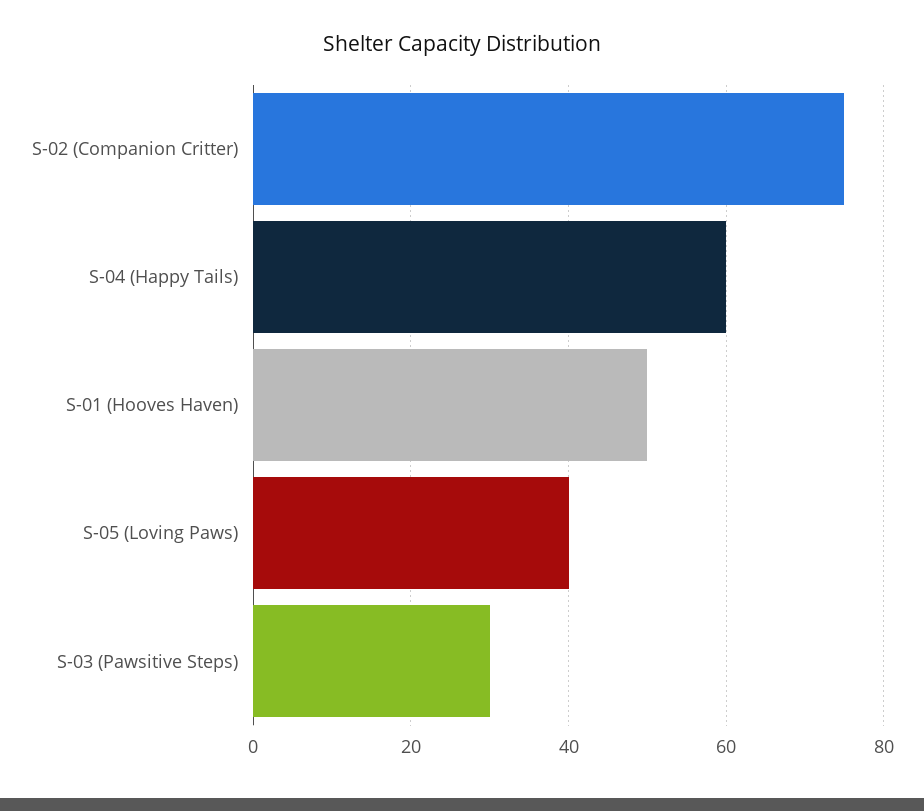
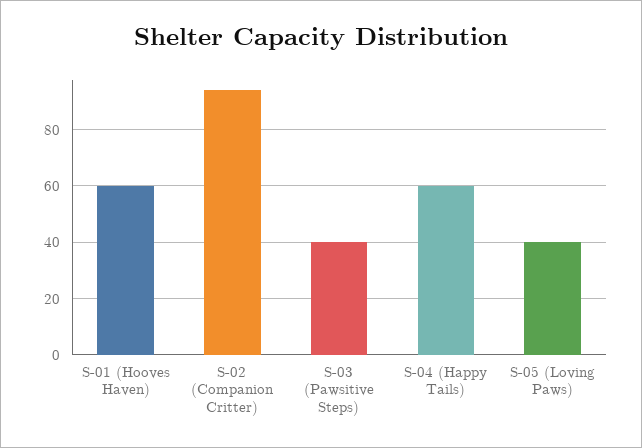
S-02 (Companion Critter): 75 -> 95
S-01 (Hooves Haven): 50 -> 60
S-03 (Pawsitive Steps): 30 -> 40

